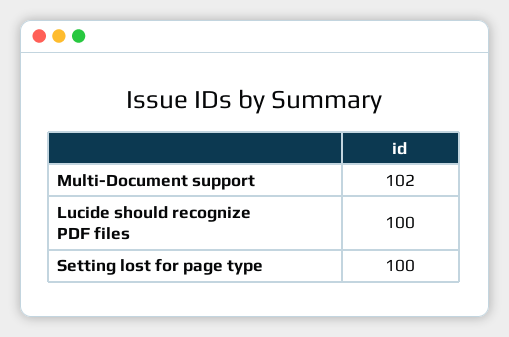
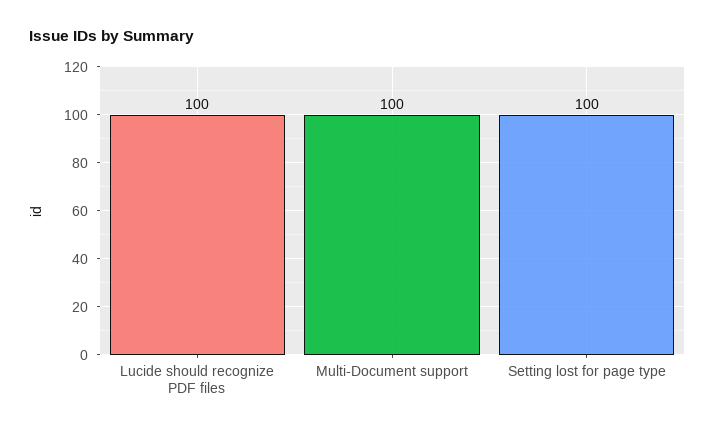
Multi-Document support: 102 -> 100

